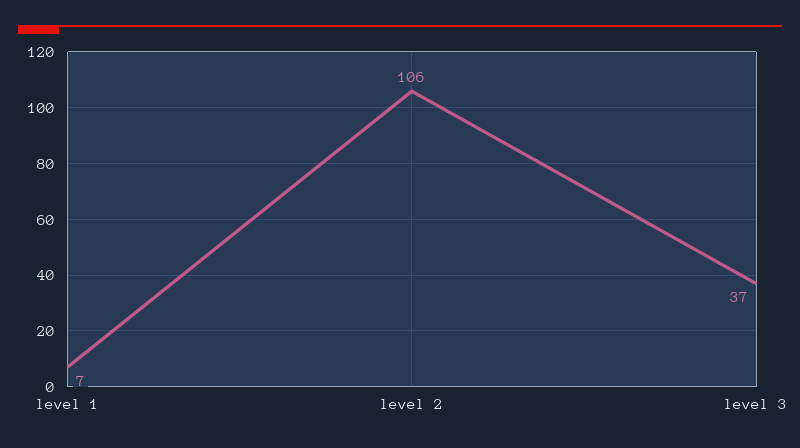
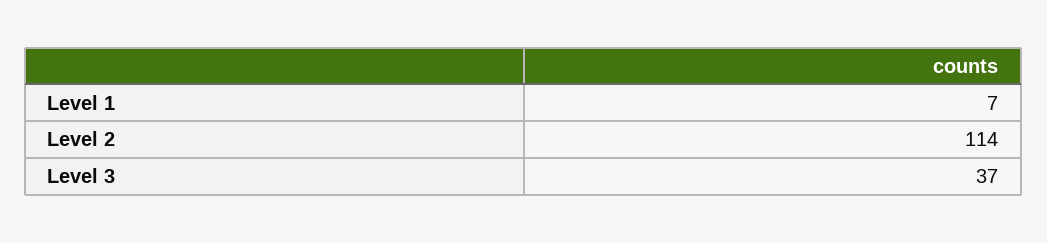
level 2: 106 -> 114

